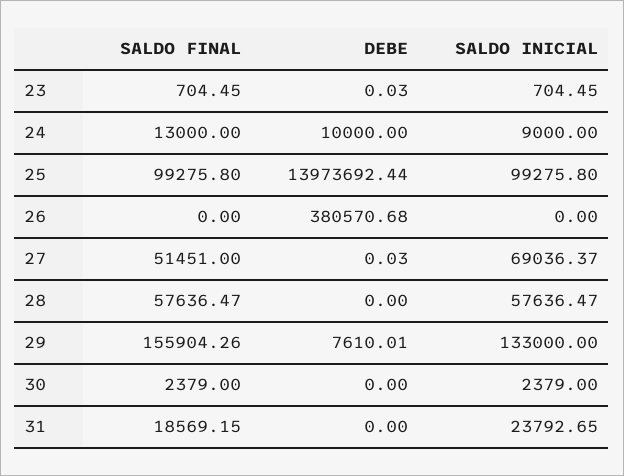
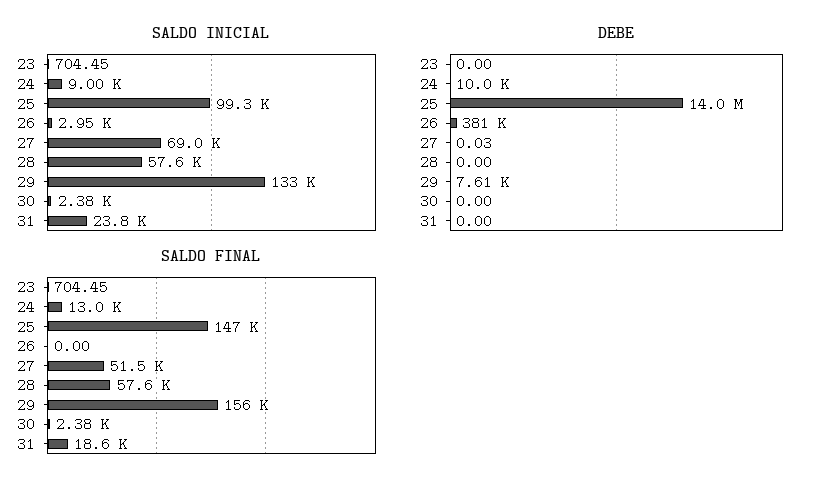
DEBE, 23: 0.03 -> 0
SALDO FINAL, 25: 99275.8 -> 147000
SALDO INICIAL, 26: 0 -> 2950

